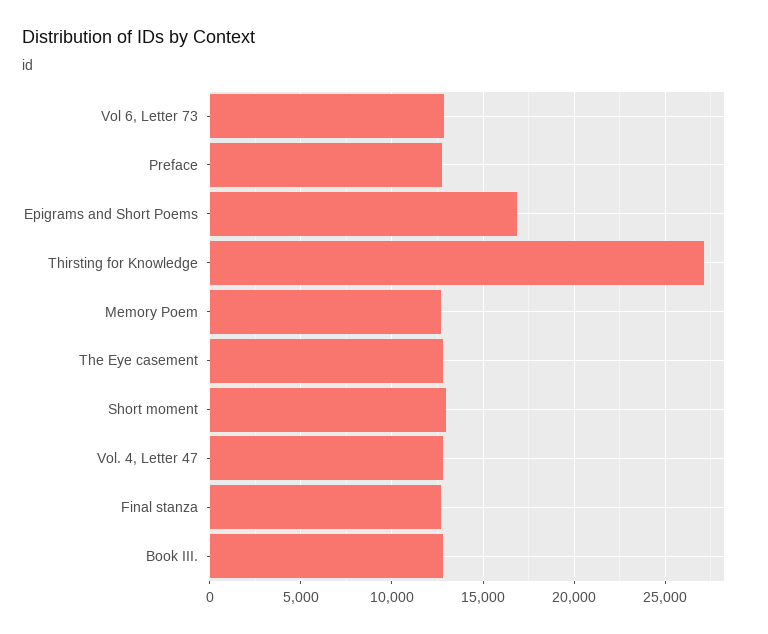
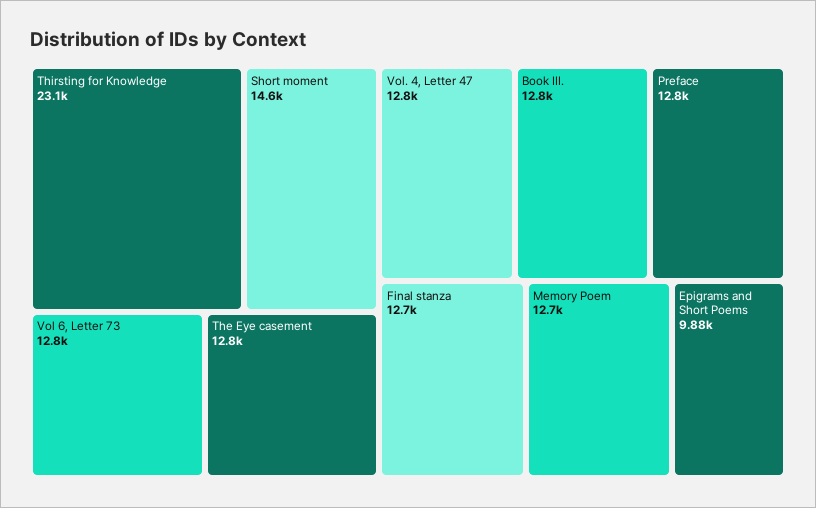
Epigrams and Short Poems: 17000 -> 9880
Thirsting for Knowledge: 27000 -> 23100
Short moment: 13000 -> 14600

